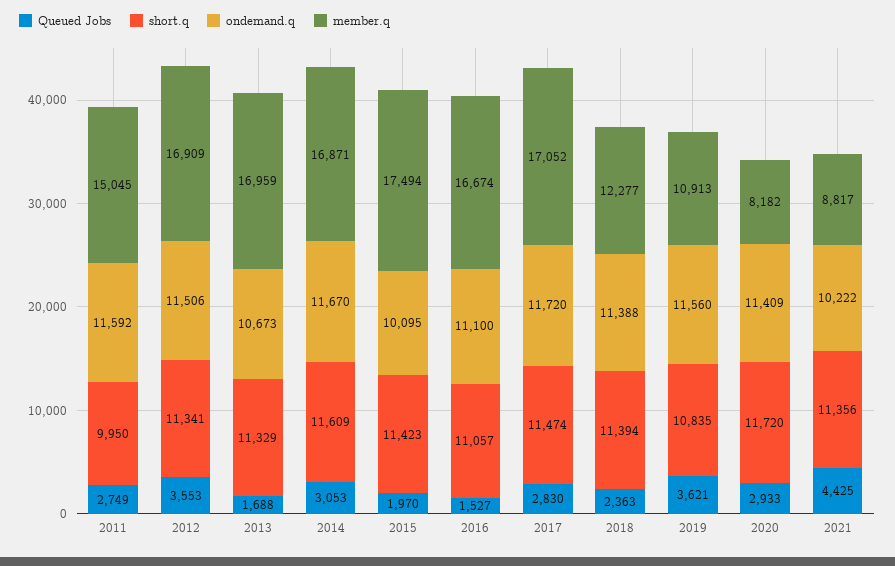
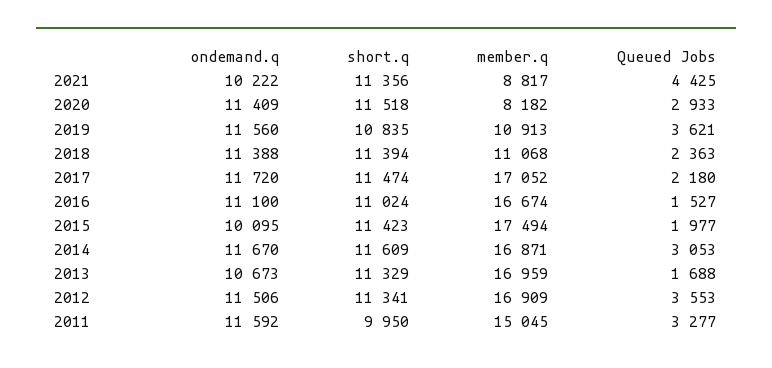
Queued Jobs, 2011: 2749 -> 3277
Queued Jobs, 2015: 1970 -> 1977
short.q, 2016: 11057 -> 11024
Queued Jobs, 2017: 2830 -> 2180
member.q, 2018: 12277 -> 11068
short.q, 2020: 11720 -> 11518

